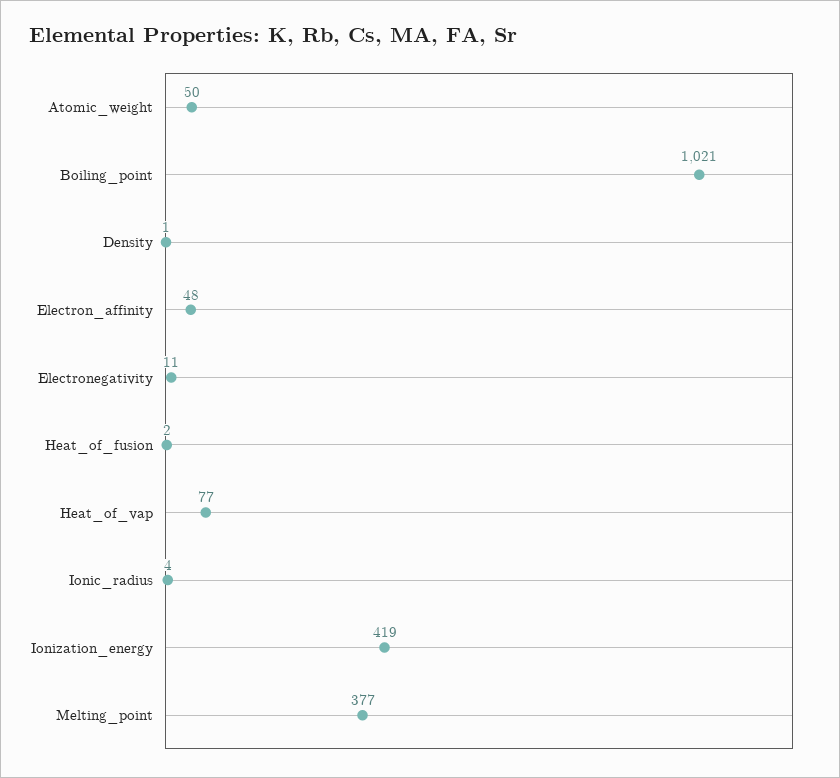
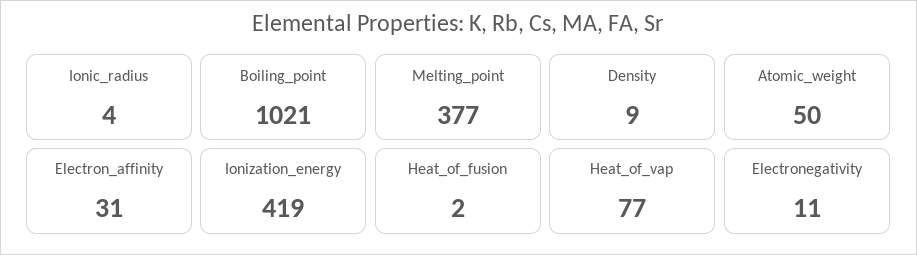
Density: 1 -> 9
Electron_affinity: 48 -> 31

